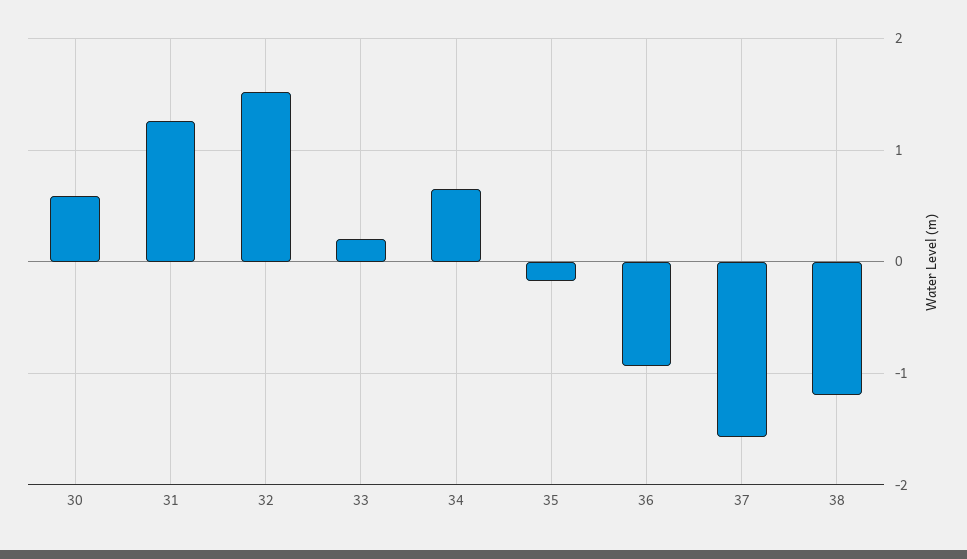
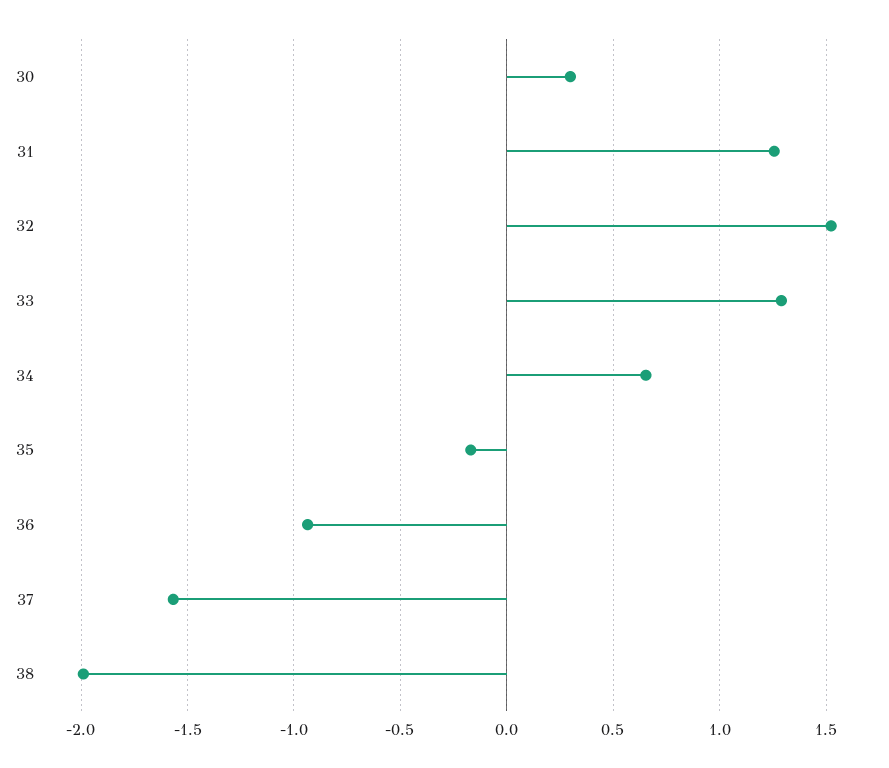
30: 0.6 -> 0.3
33: 0.2 -> 1.3
38: -1.2 -> -2

